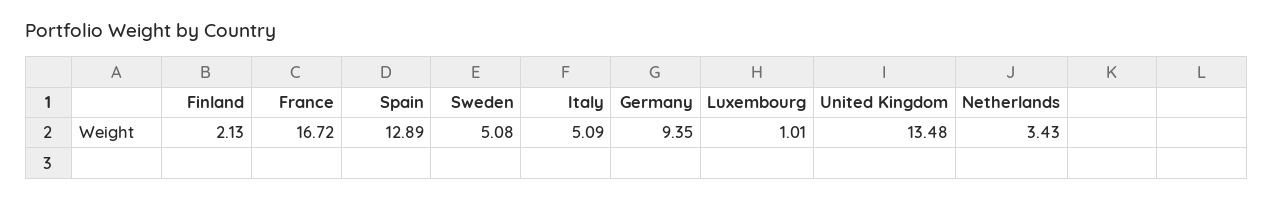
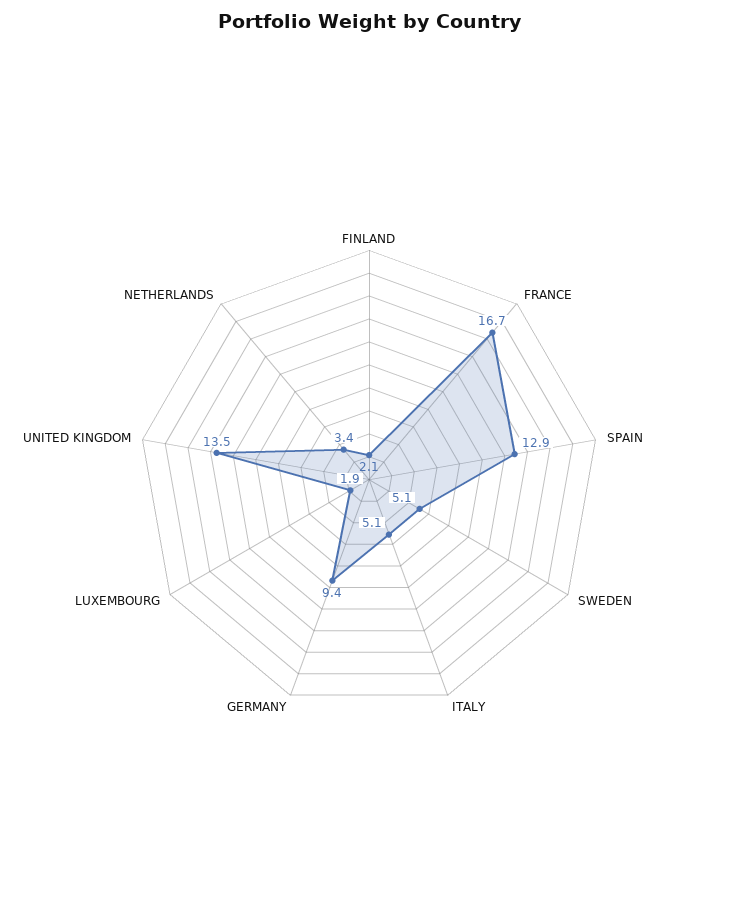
Luxembourg: 1.01 -> 1.9

